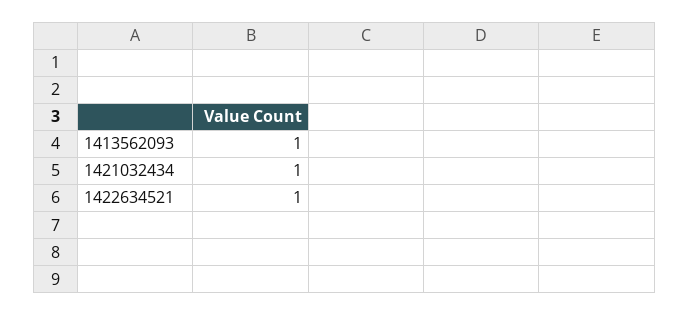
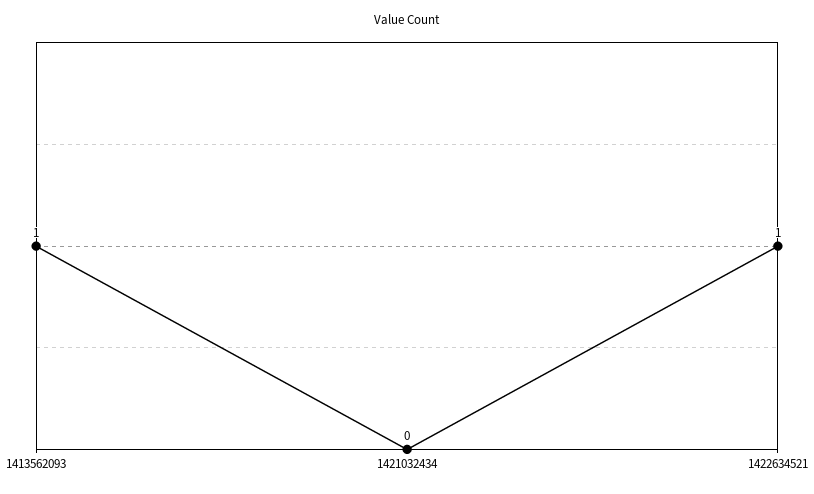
1421032434: 1 -> 0

